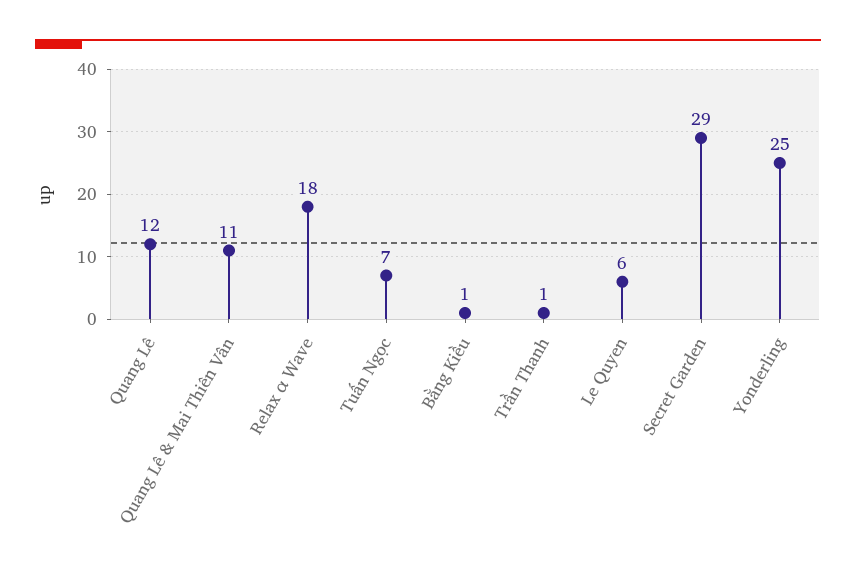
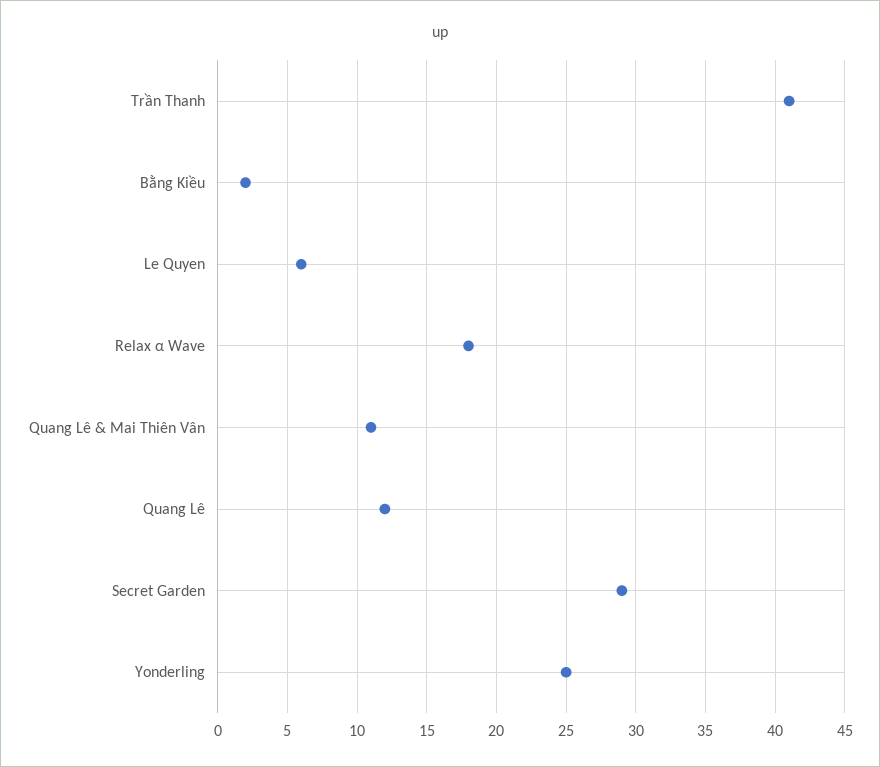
Tuấn Ngọc: 7 -> none
Bằng Kiều: 1 -> 2
Trần Thanh: 1 -> 41

